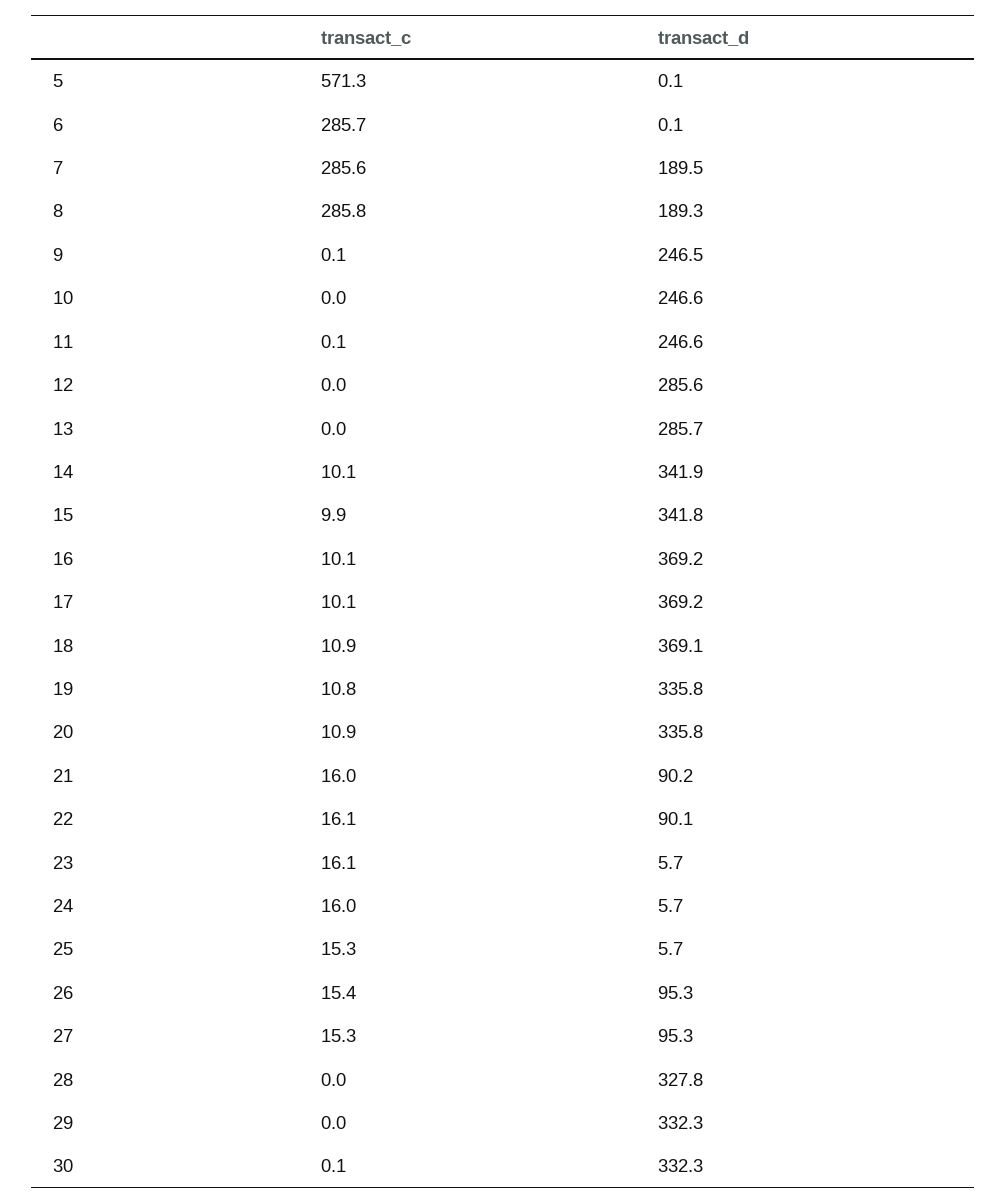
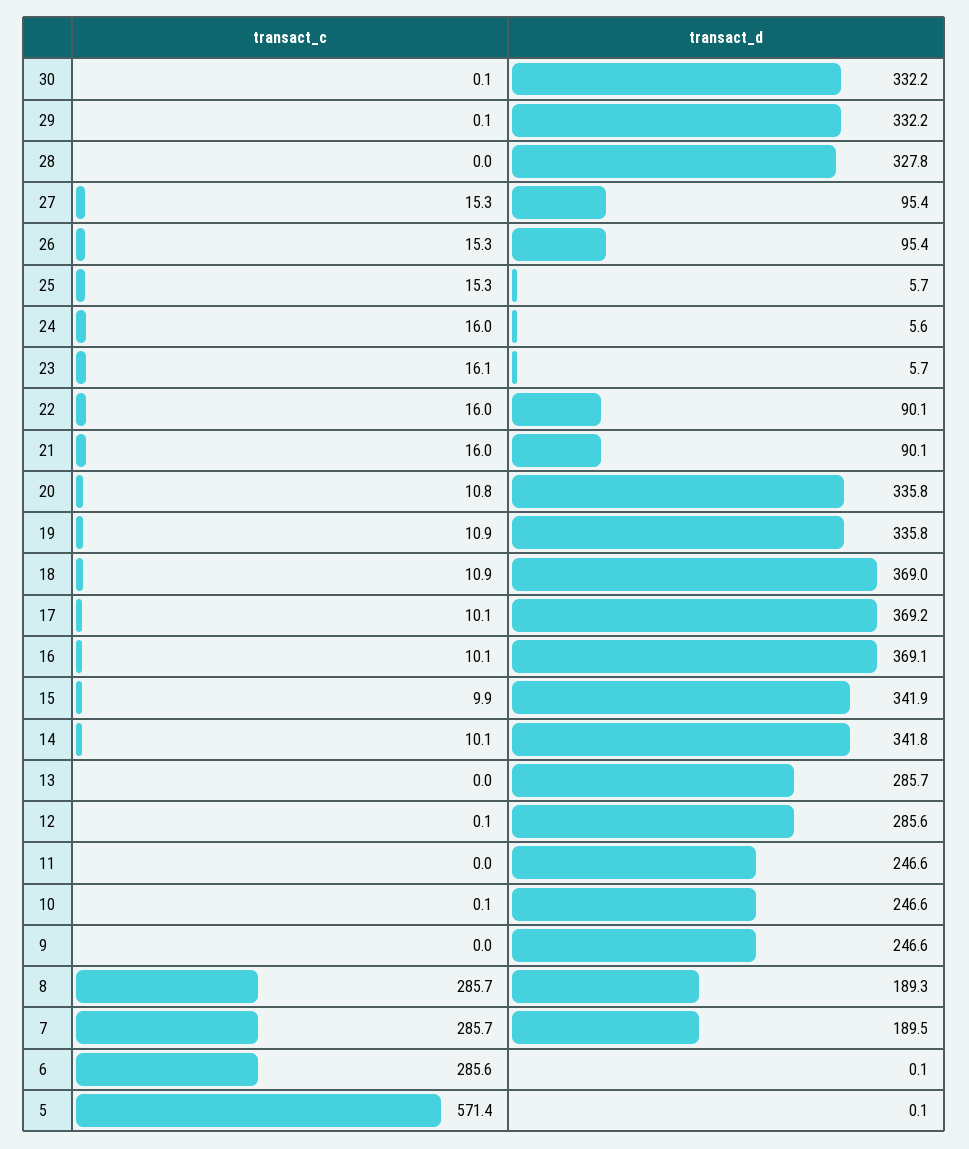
transact_c, 5: 571.3 -> 571.4
transact_c, 6: 285.7 -> 285.6
transact_c, 7: 285.6 -> 285.7
transact_c, 8: 285.8 -> 285.7
transact_c, 9: 0.1 -> 0
transact_d, 9: 246.5 -> 246.6
transact_c, 10: 0 -> 0.1
transact_c, 11: 0.1 -> 0
transact_c, 12: 0 -> 0.1
transact_d, 14: 341.9 -> 341.8
transact_d, 15: 341.8 -> 341.9
transact_d, 16: 369.2 -> 369.1
transact_d, 18: 369.1 -> 369
transact_c, 19: 10.8 -> 10.9
transact_c, 20: 10.9 -> 10.8
transact_d, 21: 90.2 -> 90.1
transact_c, 22: 16.1 -> 16
transact_d, 24: 5.7 -> 5.6
transact_c, 26: 15.4 -> 15.3
transact_d, 26: 95.3 -> 95.4
transact_d, 27: 95.3 -> 95.4
transact_c, 29: 0 -> 0.1
transact_d, 29: 332.3 -> 332.2
transact_d, 30: 332.3 -> 332.2

